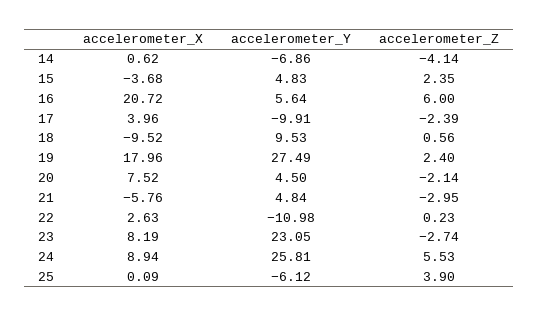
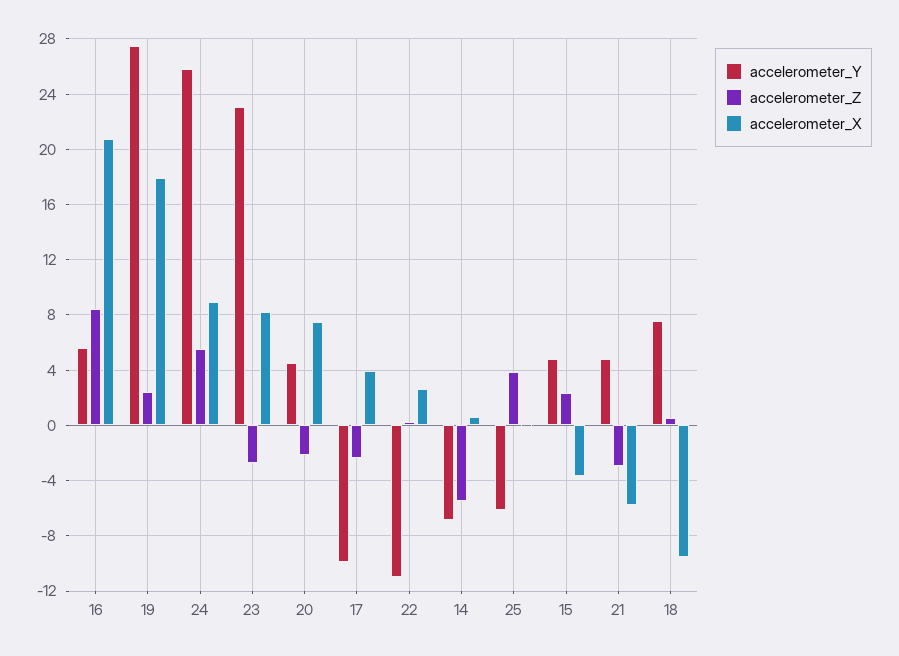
accelerometer_Z, 14: -4.14 -> -5.5
accelerometer_Z, 16: 6 -> 8.5
accelerometer_Y, 18: 9.53 -> 7.5

